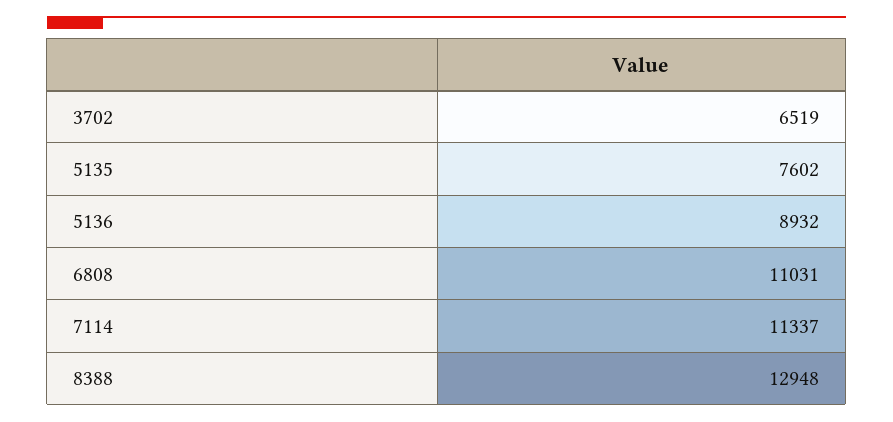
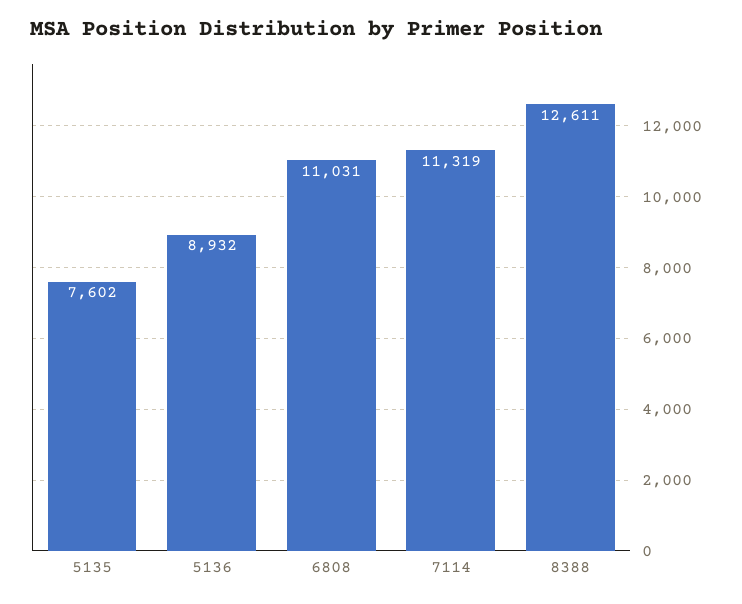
3702: 6519 -> none
7114: 11337 -> 11319
8388: 12948 -> 12611

